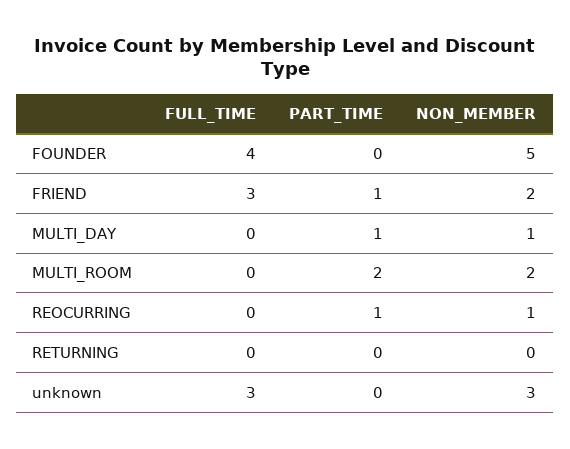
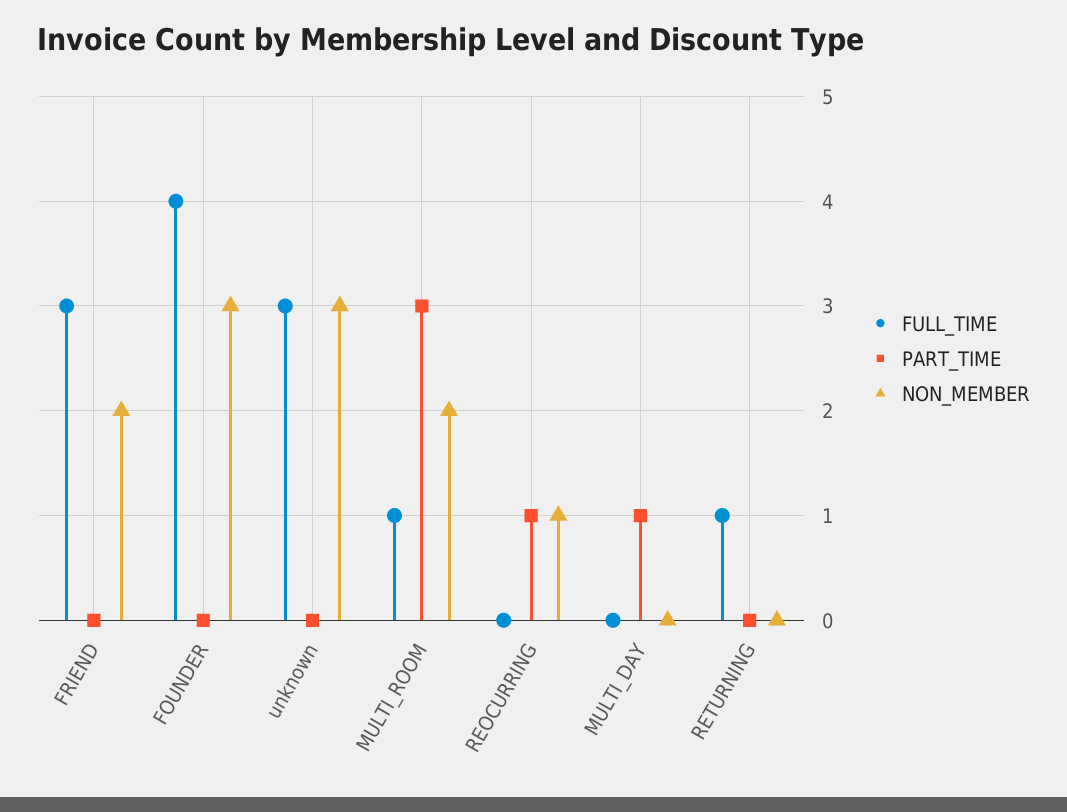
NON_MEMBER, FOUNDER: 5 -> 3
PART_TIME, FRIEND: 1 -> 0
NON_MEMBER, MULTI_DAY: 1 -> 0
FULL_TIME, MULTI_ROOM: 0 -> 1
PART_TIME, MULTI_ROOM: 2 -> 3
FULL_TIME, RETURNING: 0 -> 1

